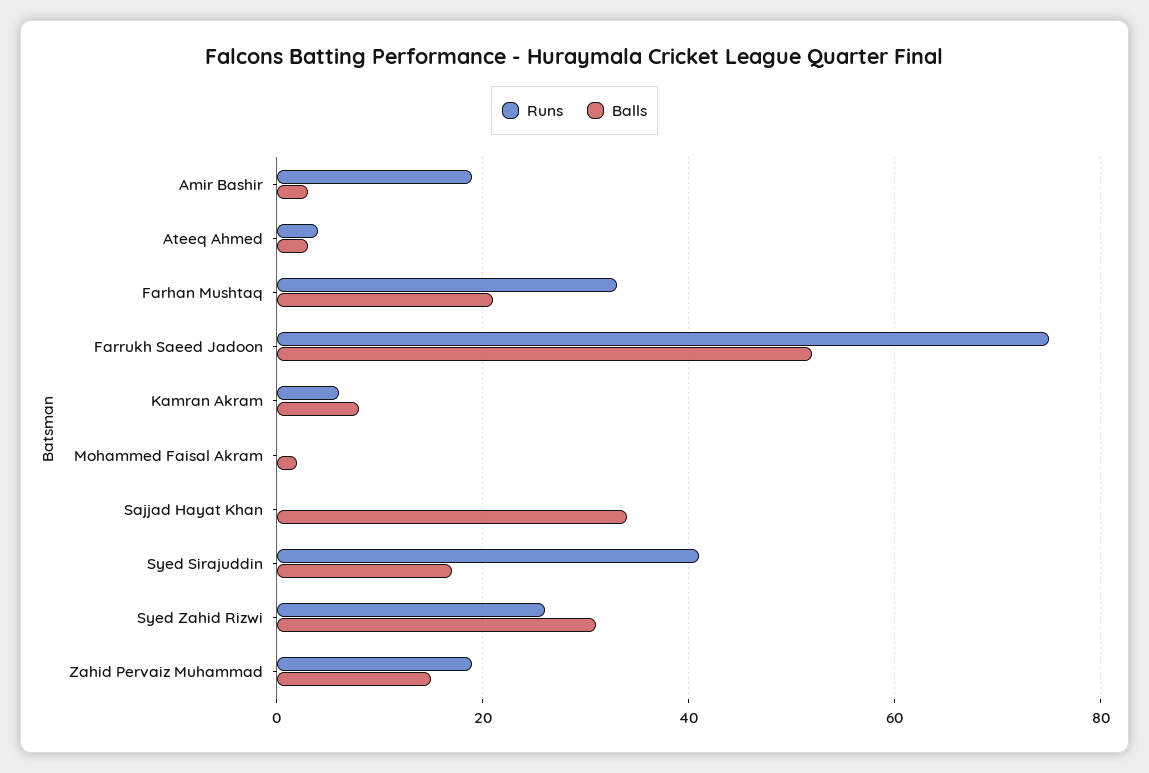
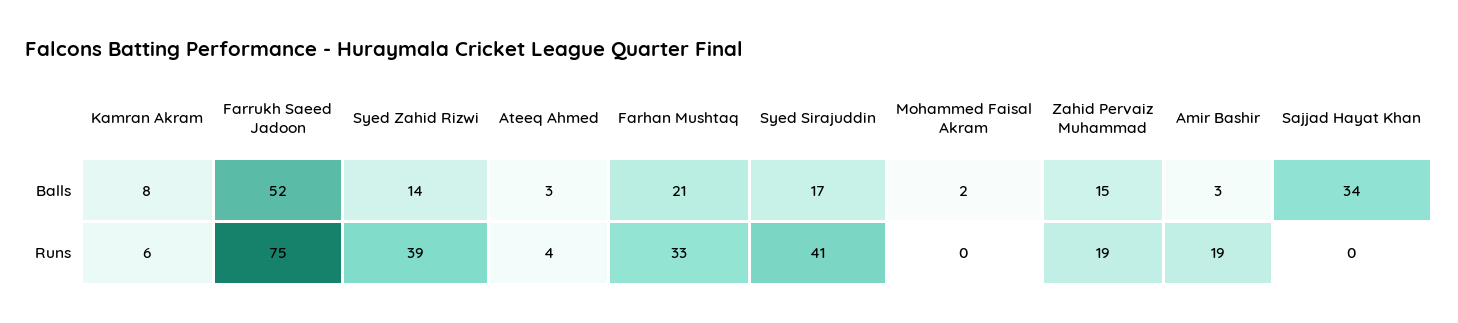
Runs, Syed Zahid Rizwi: 25 -> 39
Balls, Syed Zahid Rizwi: 30 -> 14

